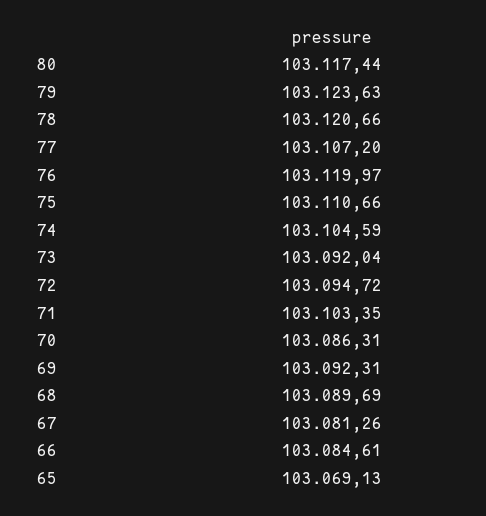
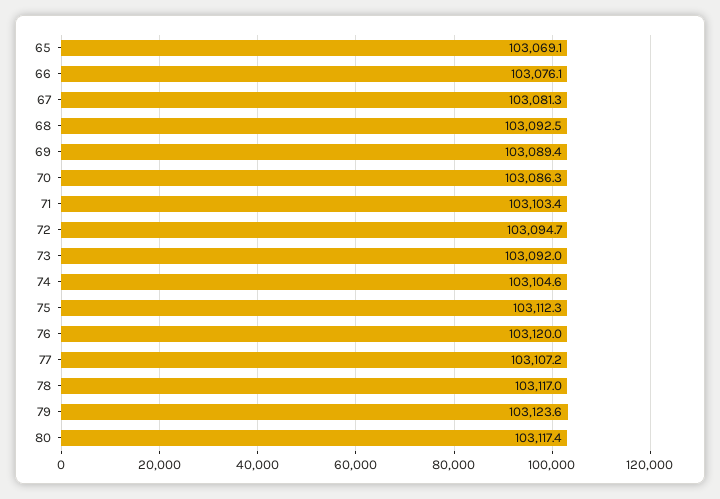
78: 103120.66 -> 103117
75: 103110.66 -> 103112.3
69: 103092.31 -> 103089.4
68: 103089.69 -> 103092.5
66: 103084.61 -> 103076.1

